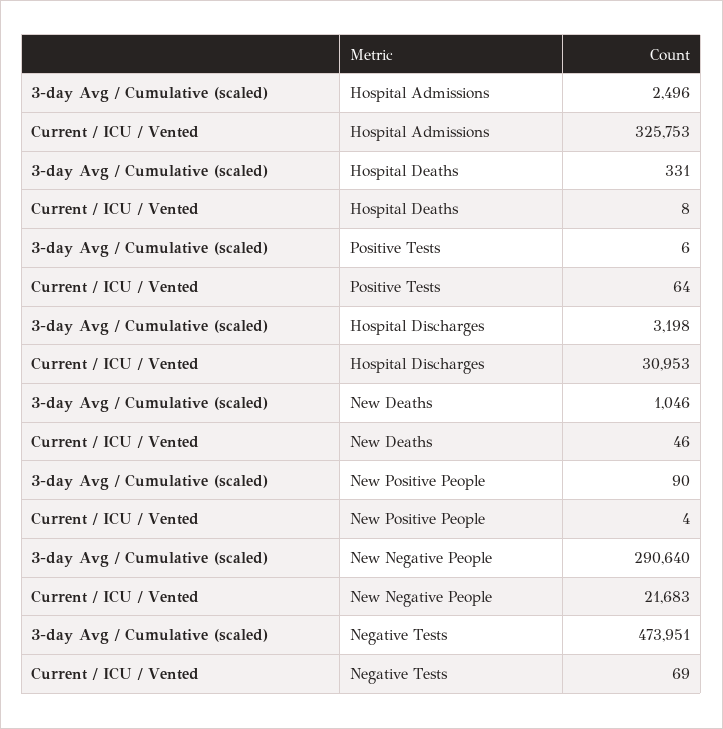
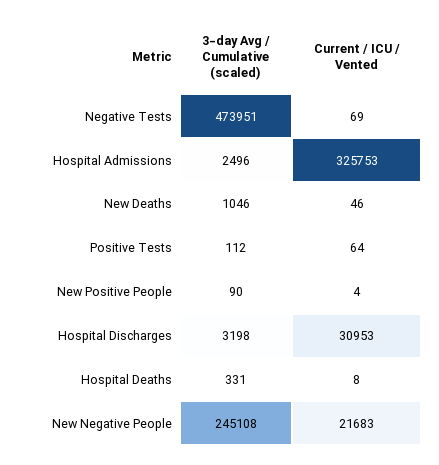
3-day Avg / Cumulative (scaled), Positive Tests: 6 -> 112
3-day Avg / Cumulative (scaled), New Negative People: 290640 -> 245108

